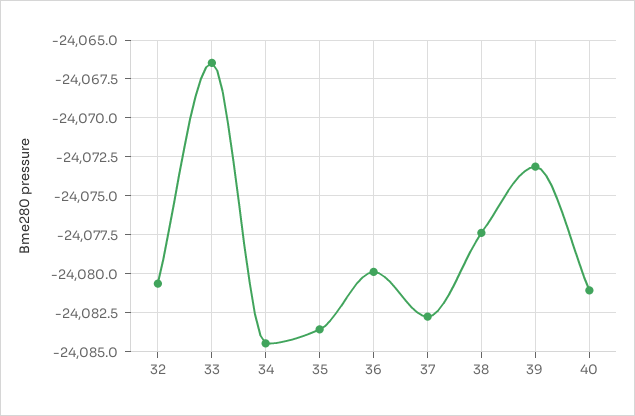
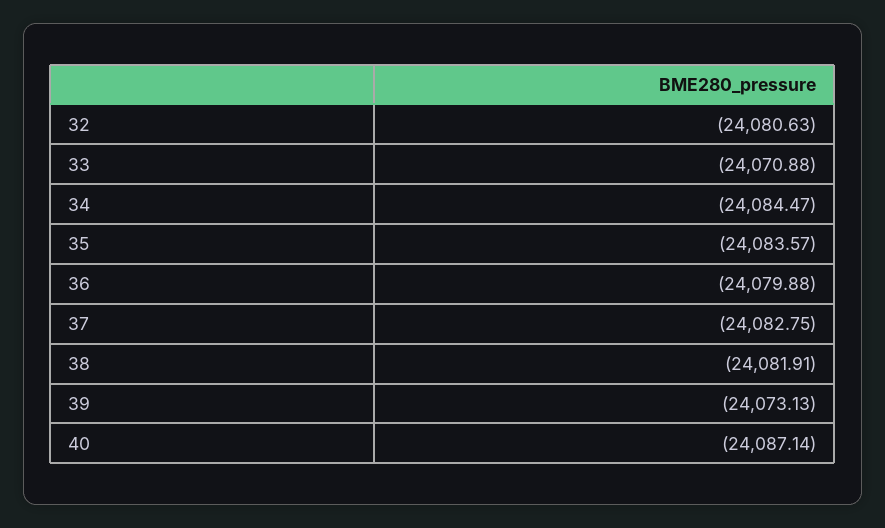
33: -24066.5 -> -24070.88
38: -24077.5 -> -24081.91
40: -24081 -> -24087.14

